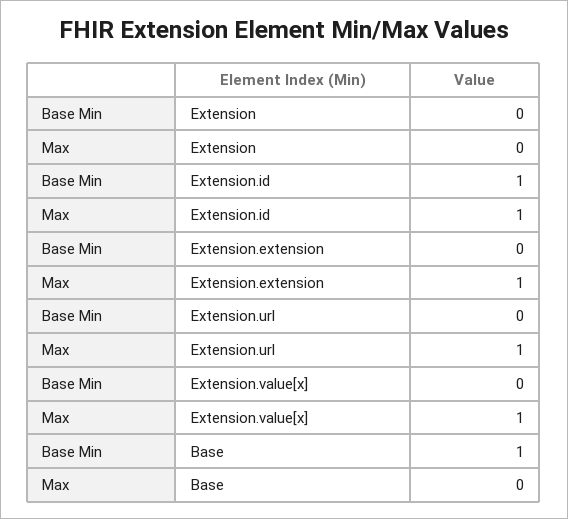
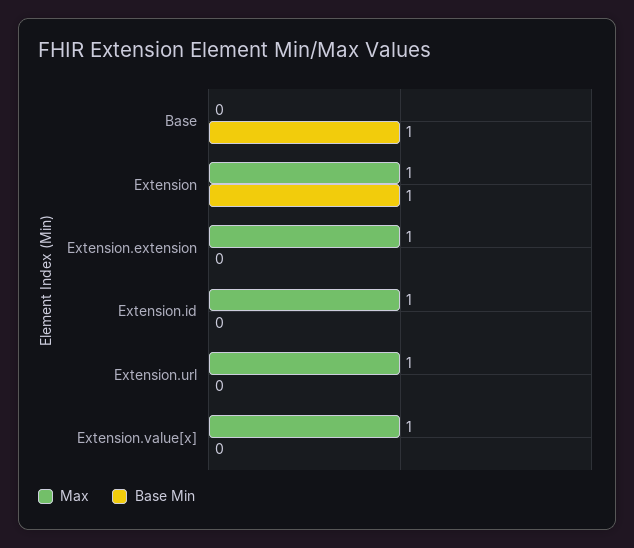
Base Min, Extension: 0 -> 1
Max, Extension: 0 -> 1
Base Min, Extension.id: 1 -> 0

